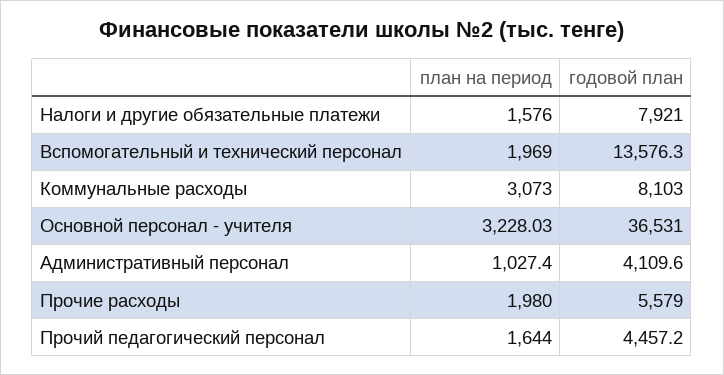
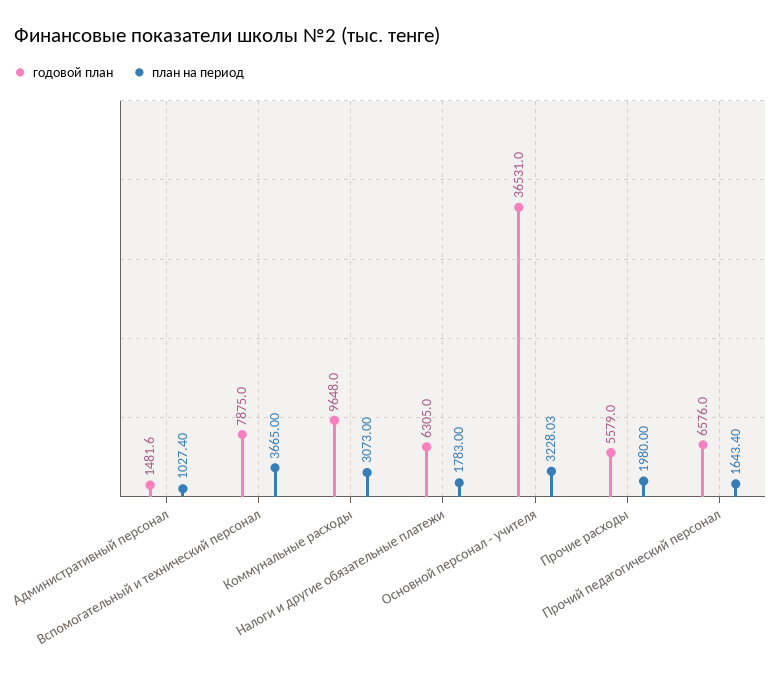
план на период, Налоги и другие обязательные платежи: 1576 -> 1783
годовой план, Налоги и другие обязательные платежи: 7921 -> 6305
план на период, Вспомогательный и технический персонал: 1969 -> 3665
годовой план, Вспомогательный и технический персонал: 13576.3 -> 7875
годовой план, Коммунальные расходы: 8103 -> 9648
годовой план, Административный персонал: 4109.6 -> 1481.6
план на период, Прочий педагогический персонал: 1644 -> 1643.4
годовой план, Прочий педагогический персонал: 4457.2 -> 6576

